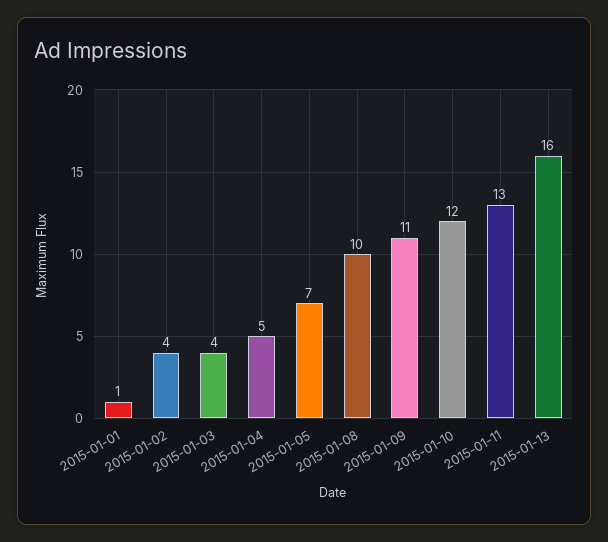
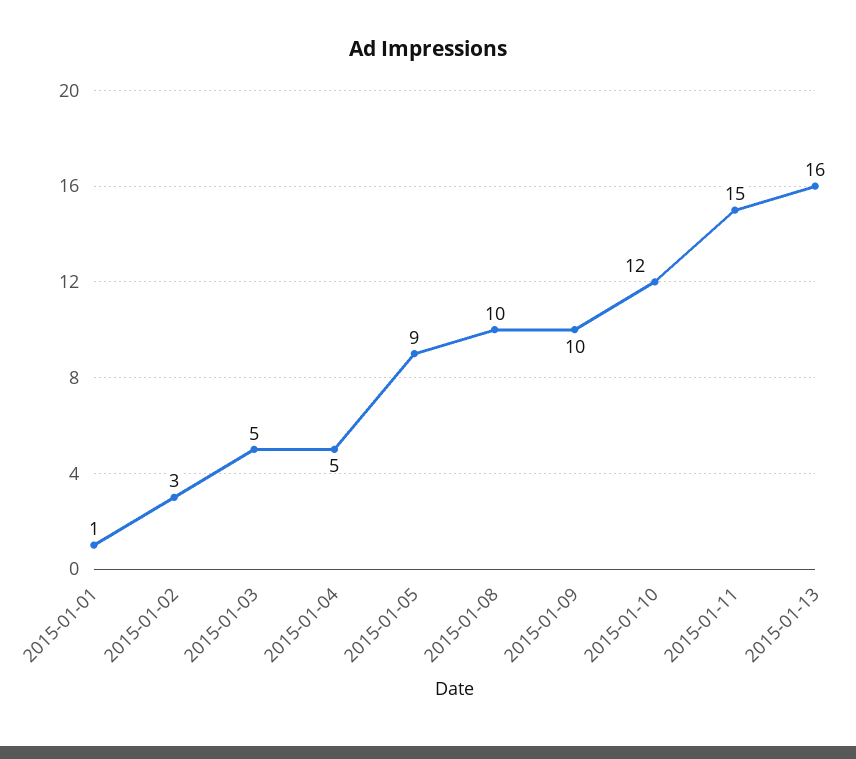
2015-01-02: 4 -> 3
2015-01-03: 4 -> 5
2015-01-05: 7 -> 9
2015-01-09: 11 -> 10
2015-01-11: 13 -> 15

